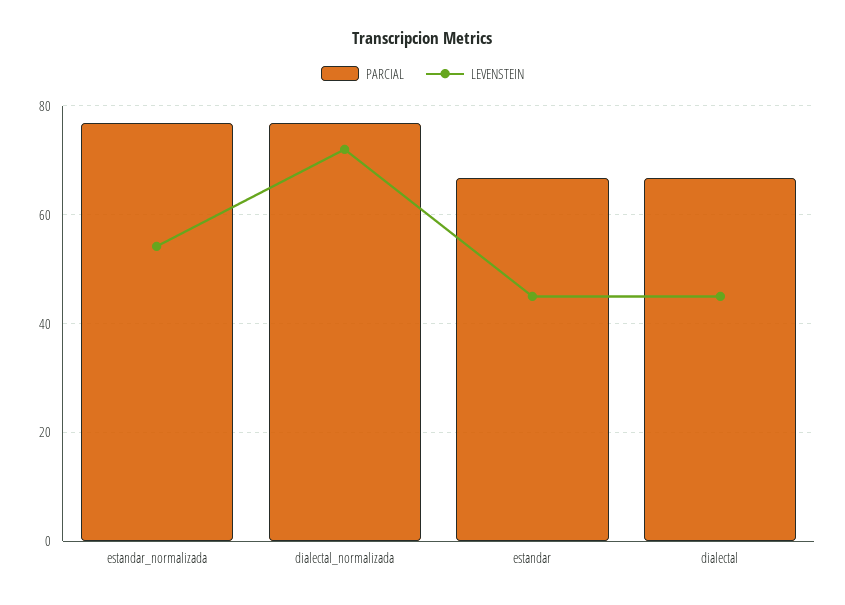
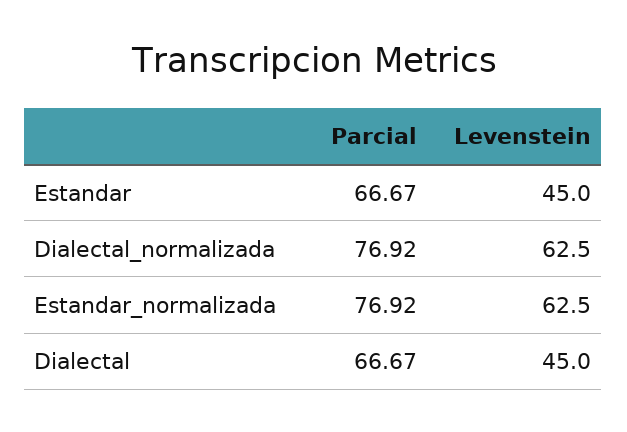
LEVENSTEIN, estandar_normalizada: 54 -> 62.5
LEVENSTEIN, dialectal_normalizada: 72 -> 62.5

